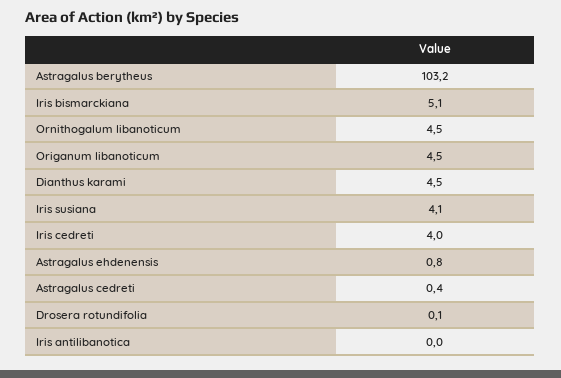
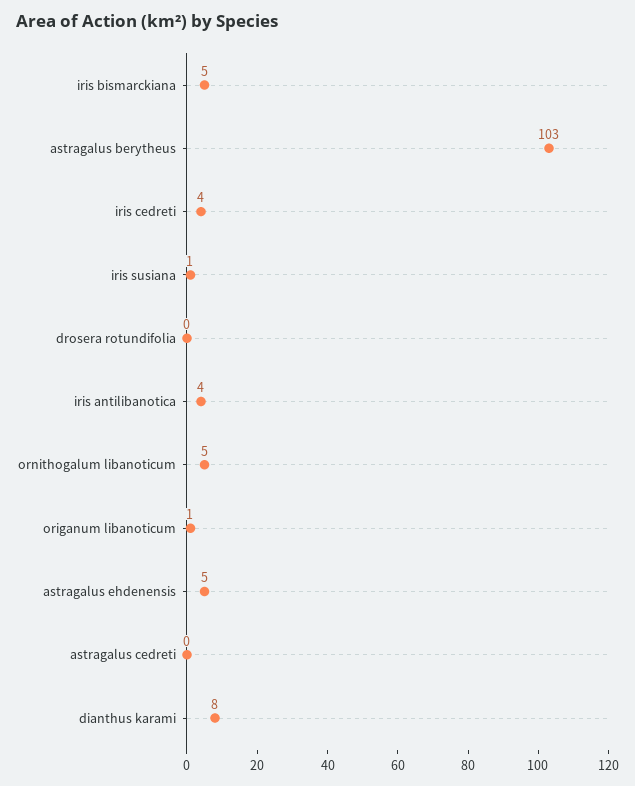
Origanum libanoticum: 4.5 -> 1
Dianthus karami: 4.5 -> 8
Iris susiana: 4.1 -> 1
Astragalus ehdenensis: 0.8 -> 5
Iris antilibanotica: 0 -> 4

